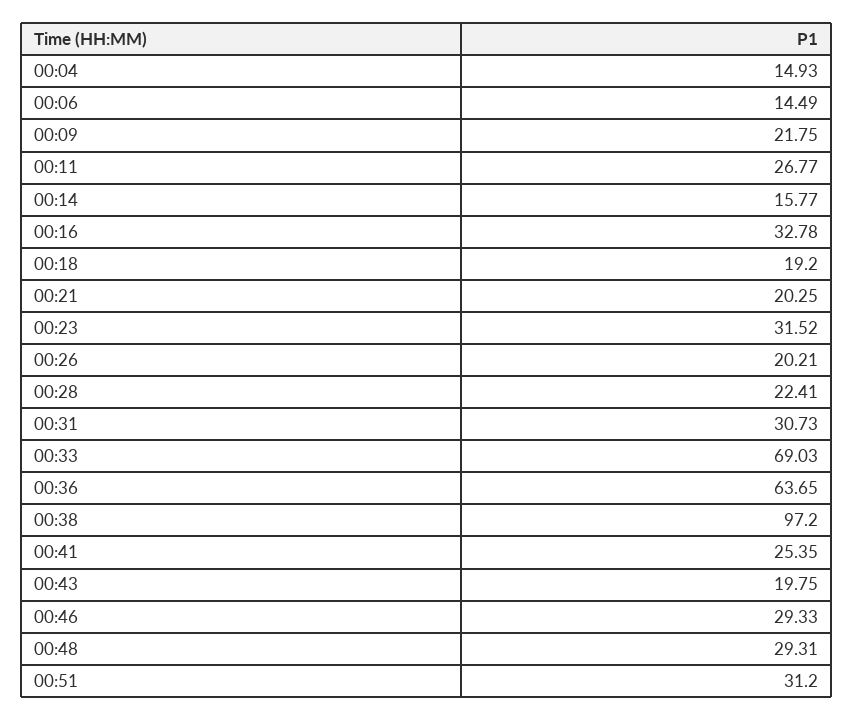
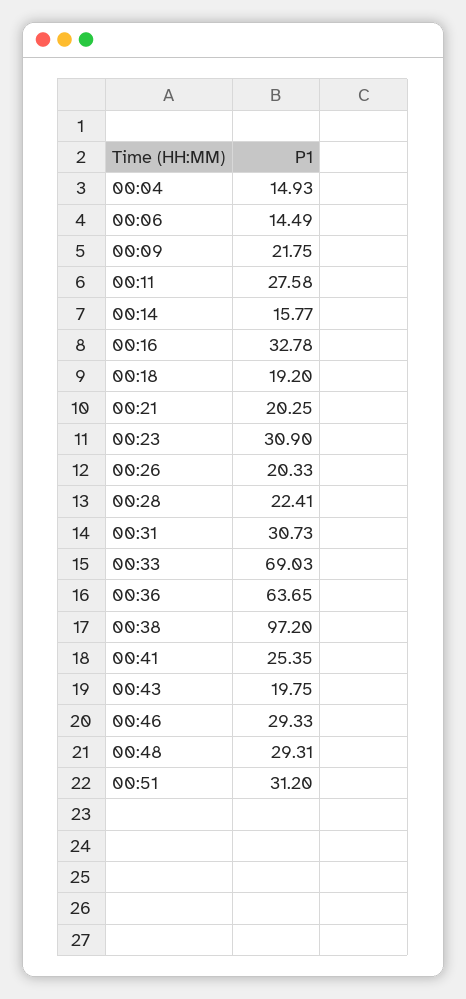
00:11: 26.77 -> 27.58
00:23: 31.52 -> 30.9
00:26: 20.21 -> 20.33

